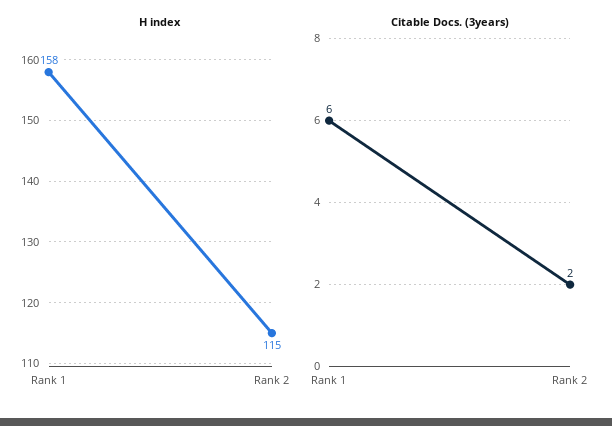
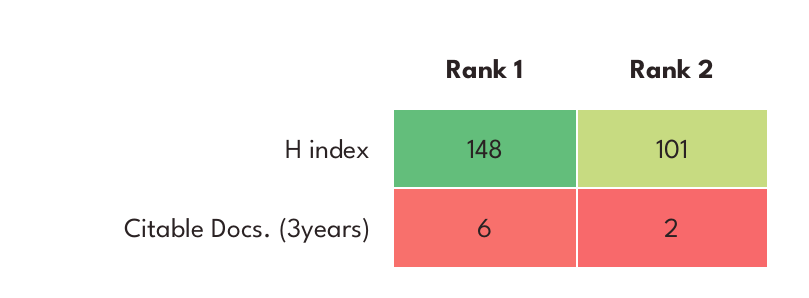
H index, Rank 1: 158 -> 148
H index, Rank 2: 115 -> 101

